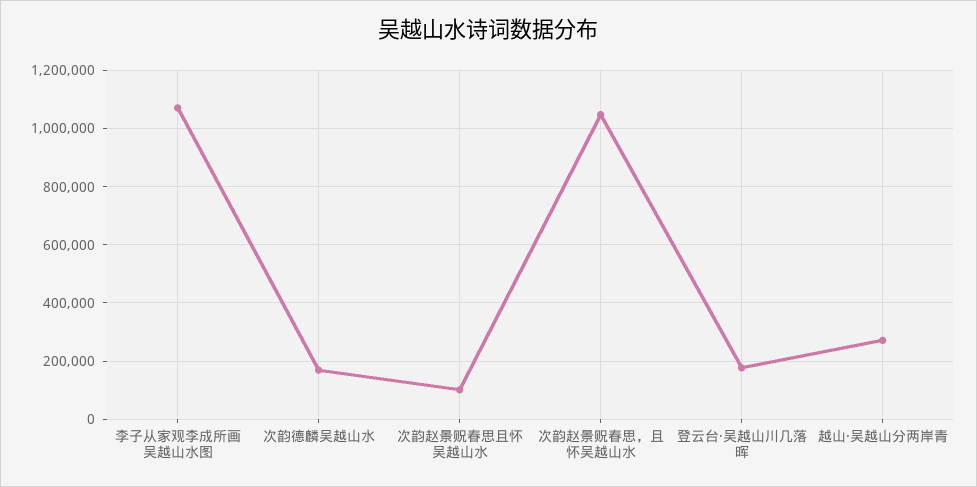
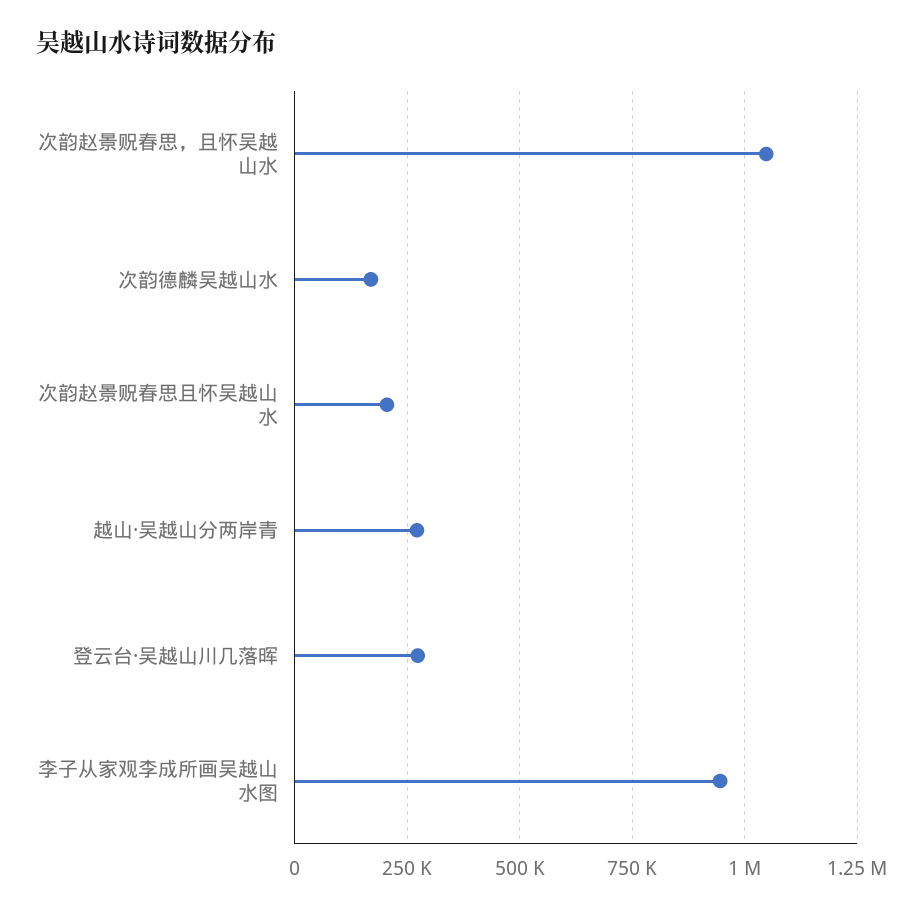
李子从家观李成所画吴越山水图: 1075000 -> 950000
次韵赵景贶春思且怀吴越山水: 100000 -> 200000
登云台·吴越山川几落晖: 175000 -> 275000

